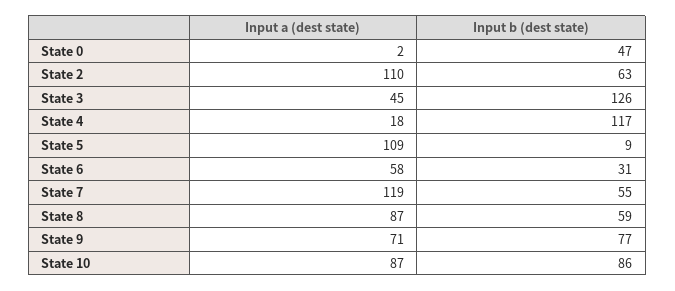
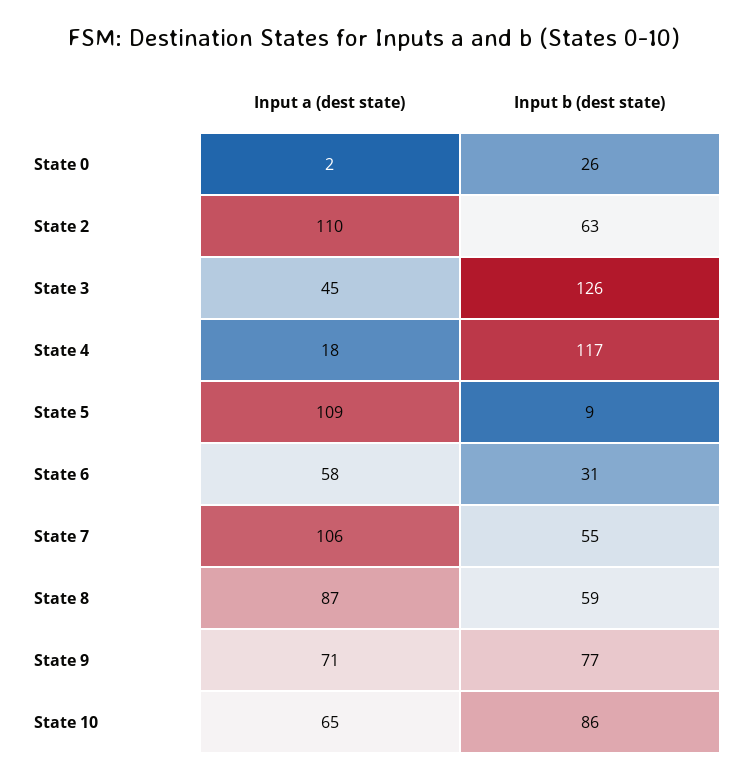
Input b (dest state), State 0: 47 -> 26
Input a (dest state), State 7: 119 -> 106
Input a (dest state), State 10: 87 -> 65

